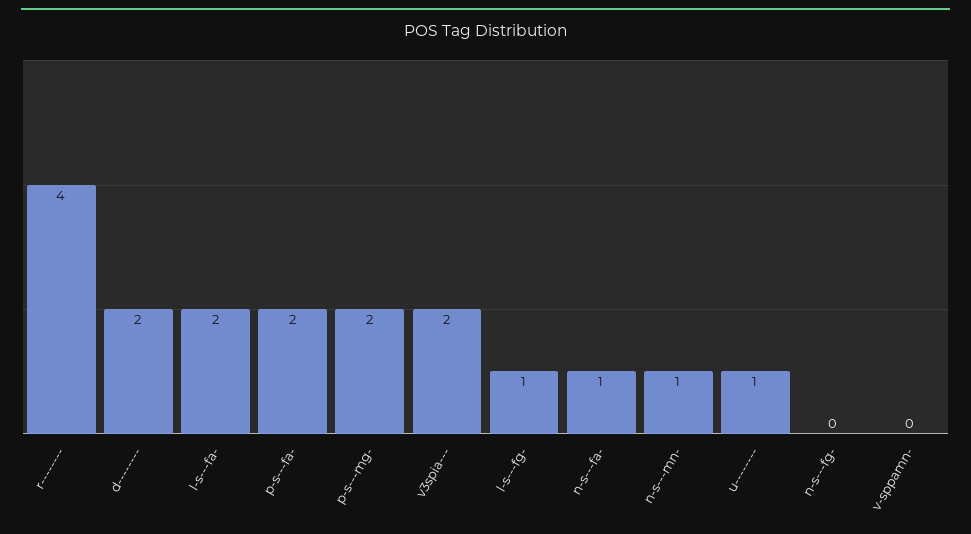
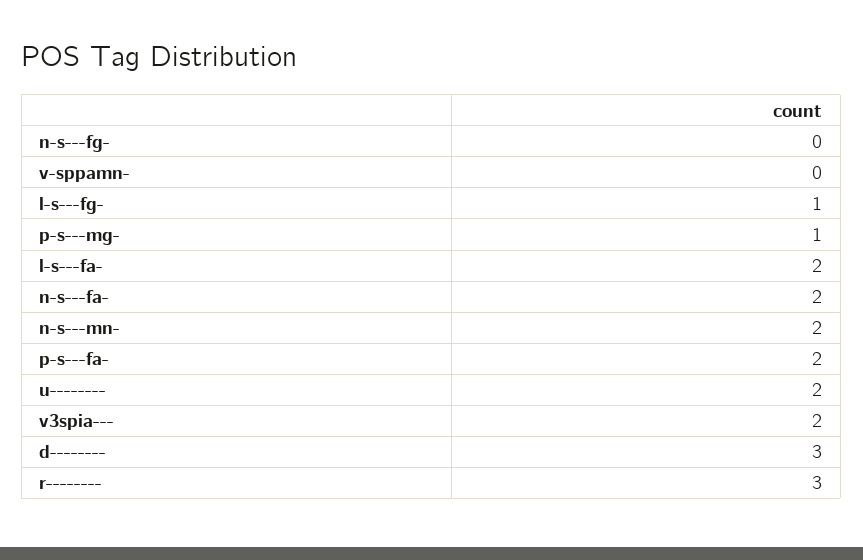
r--------: 4 -> 3
d--------: 2 -> 3
p-s---mg-: 2 -> 1
n-s---fa-: 1 -> 2
n-s---mn-: 1 -> 2
u--------: 1 -> 2

